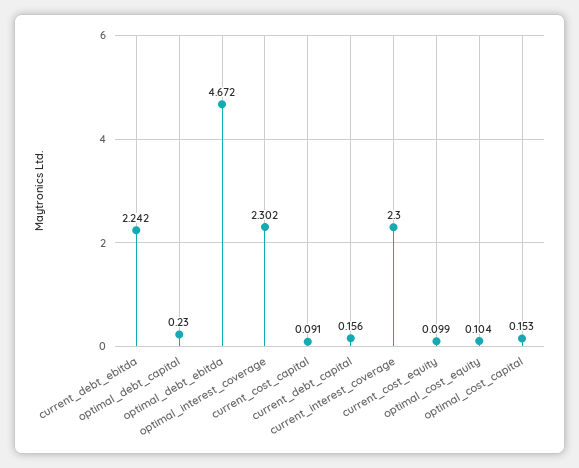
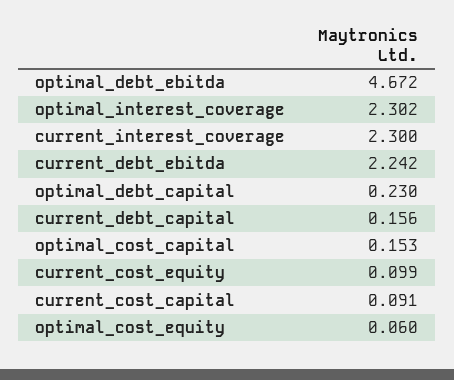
optimal_cost_equity: 0.104 -> 0.06

